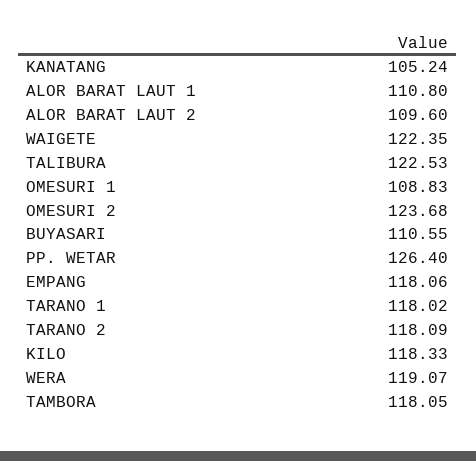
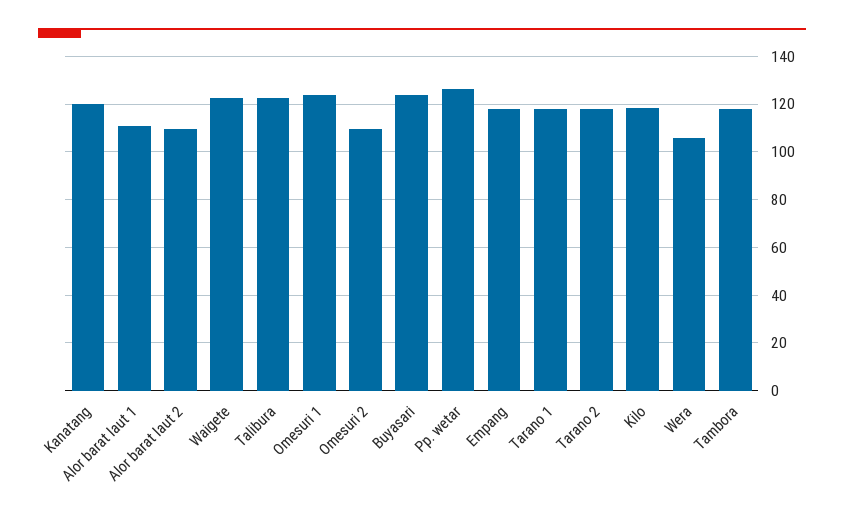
KANATANG: 105.24 -> 120
OMESURI 1: 108.83 -> 125
OMESURI 2: 123.68 -> 110
BUYASARI: 110.55 -> 125
WERA: 119.07 -> 105

